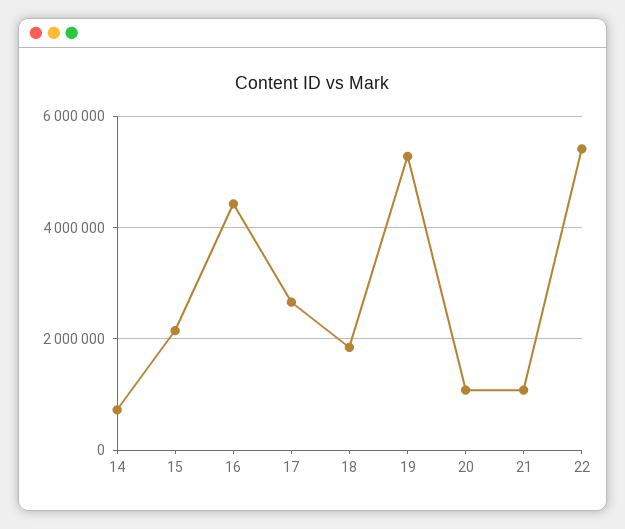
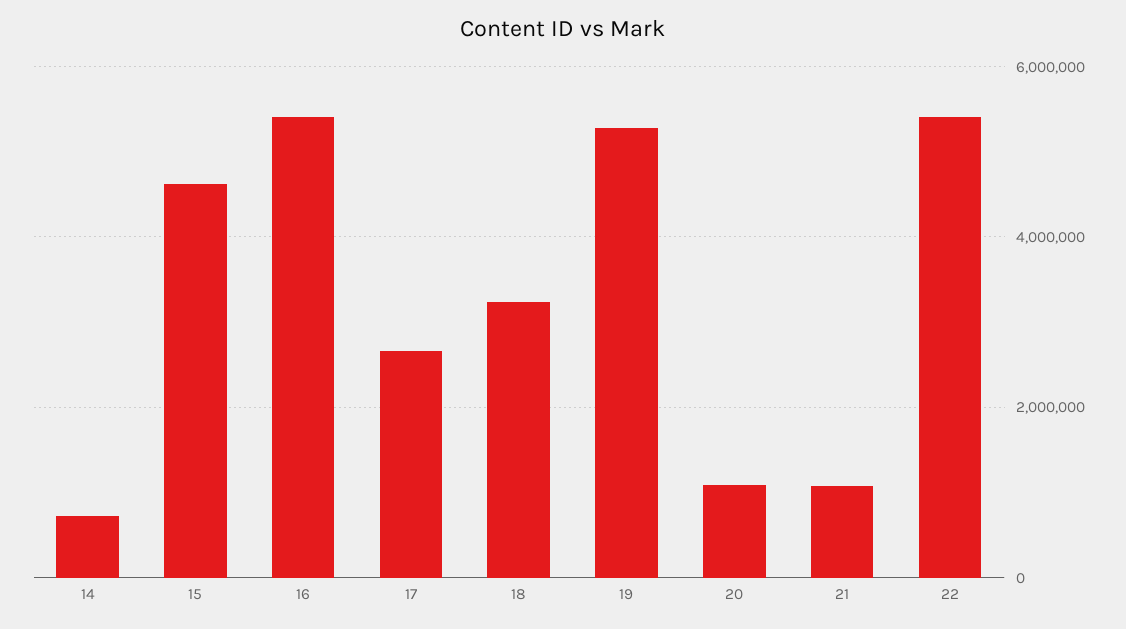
15: 2200000 -> 4600000
16: 4400000 -> 5400000
18: 1800000 -> 3200000

